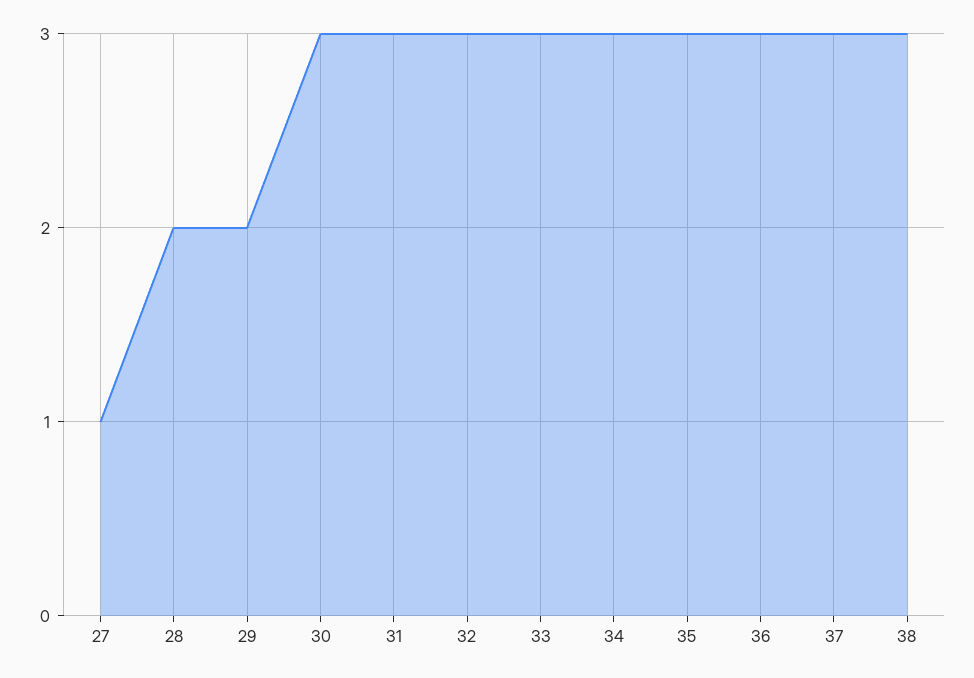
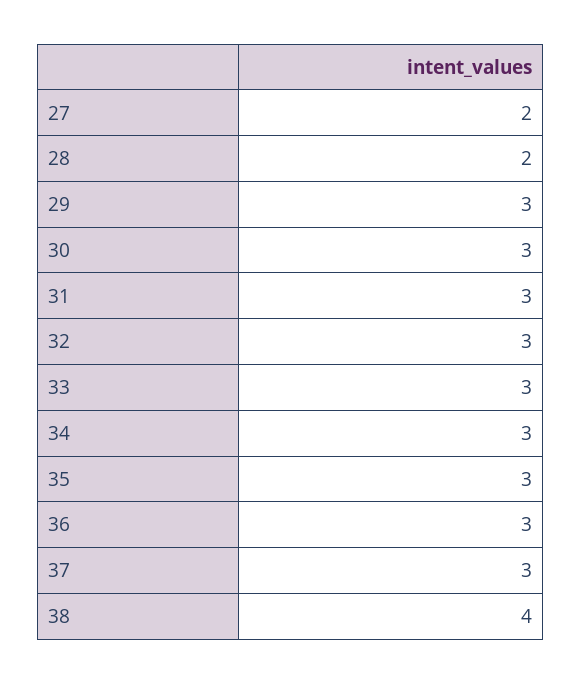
27: 1 -> 2
29: 2 -> 3
38: 3 -> 4

